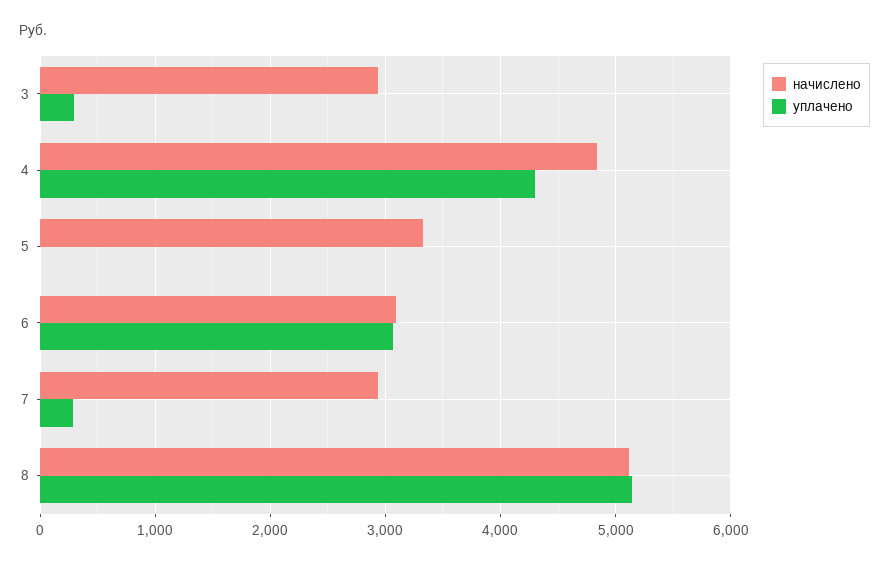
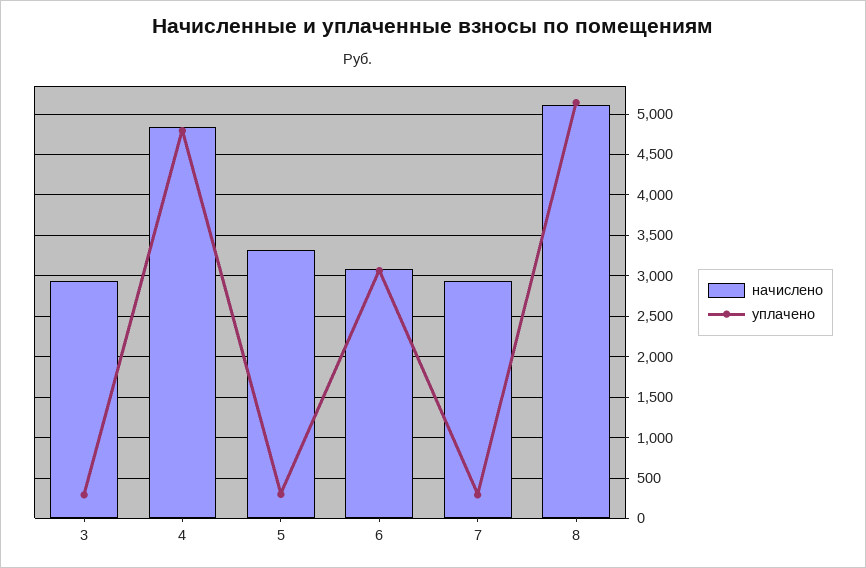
уплачено, 4: 4300 -> 4800
уплачено, 5: 0 -> 300

